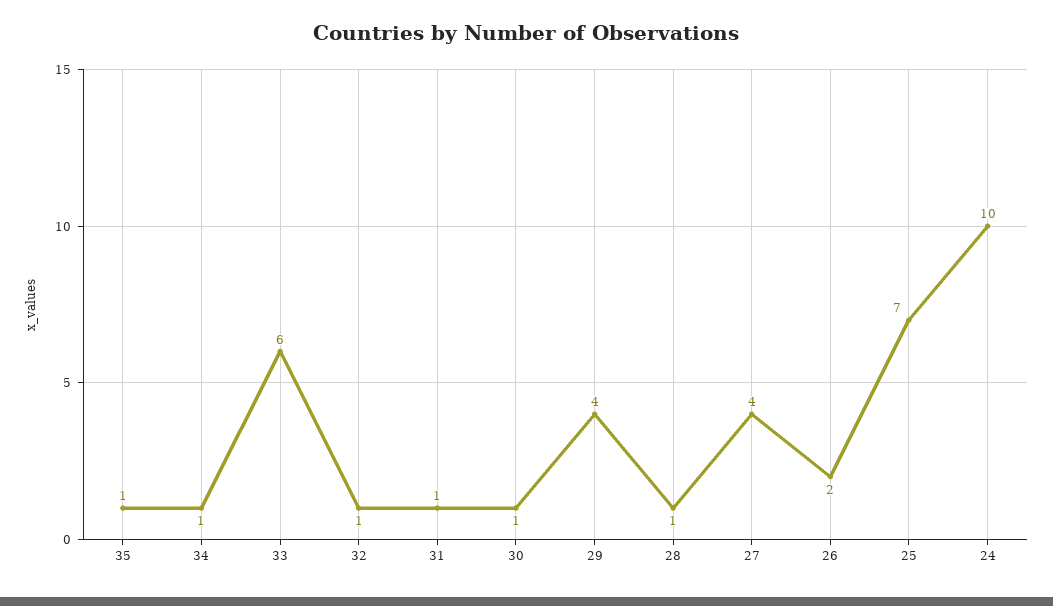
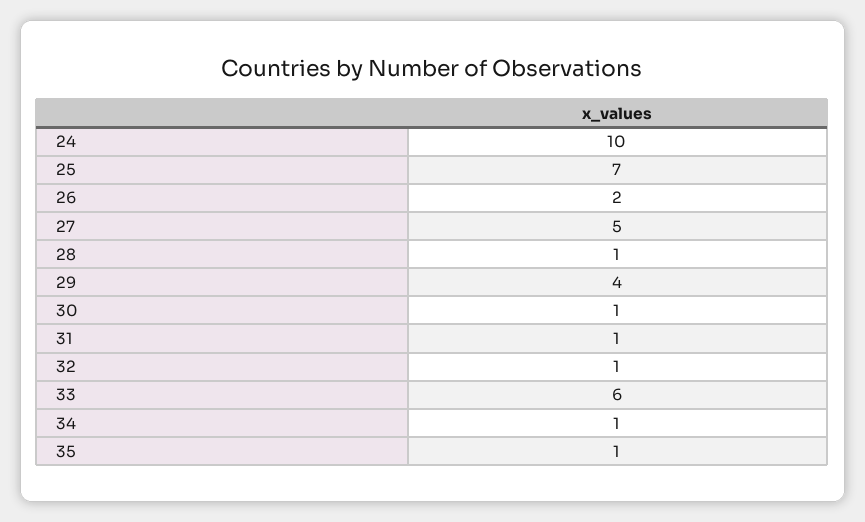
27: 4 -> 5

